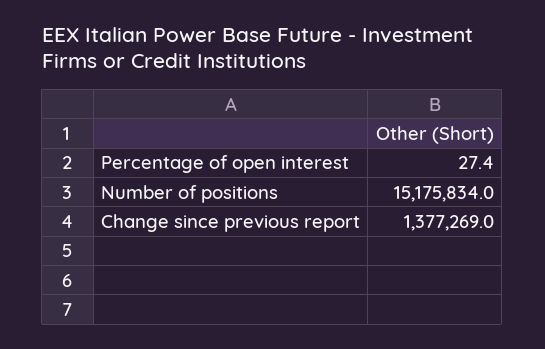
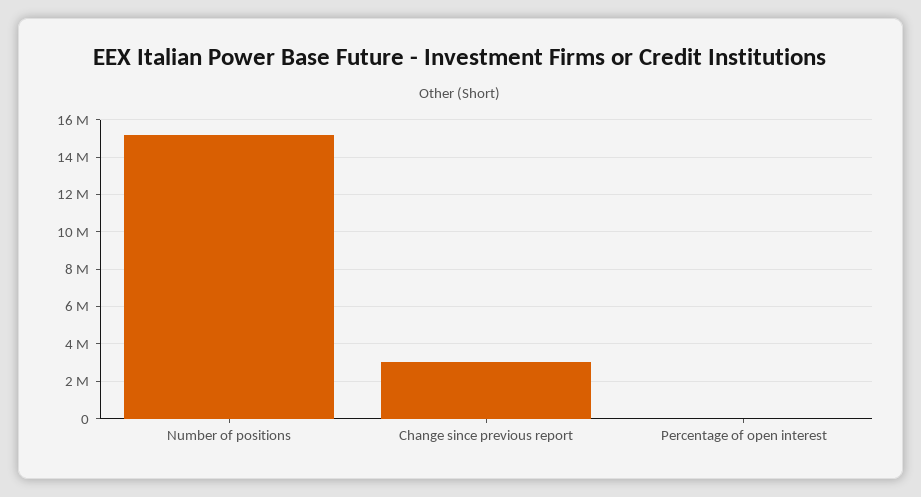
Change since previous report: 1377269 -> 3000000

